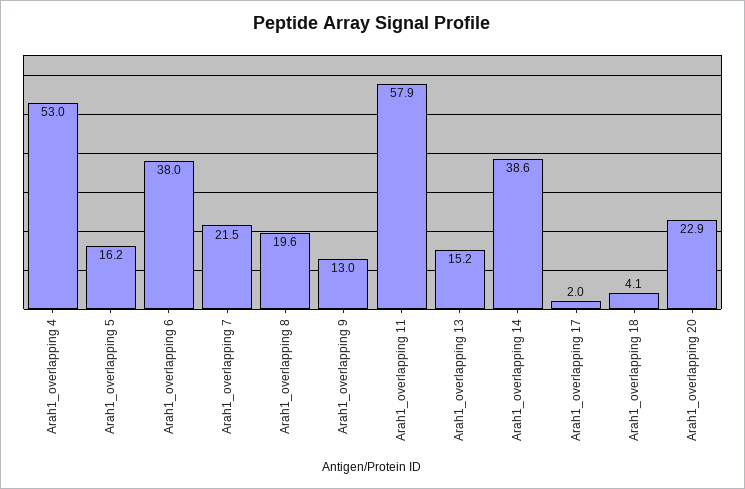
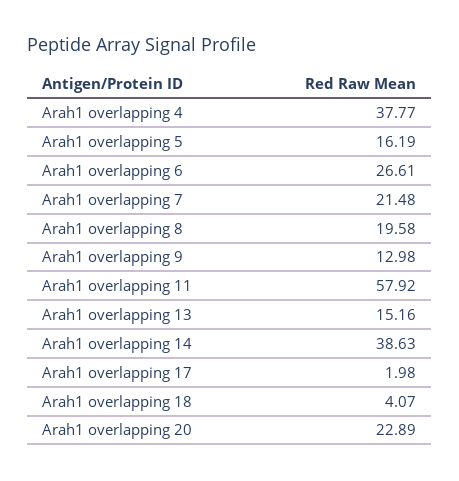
Arah1_overlapping 4: 53 -> 37.77
Arah1_overlapping 6: 38 -> 26.61

